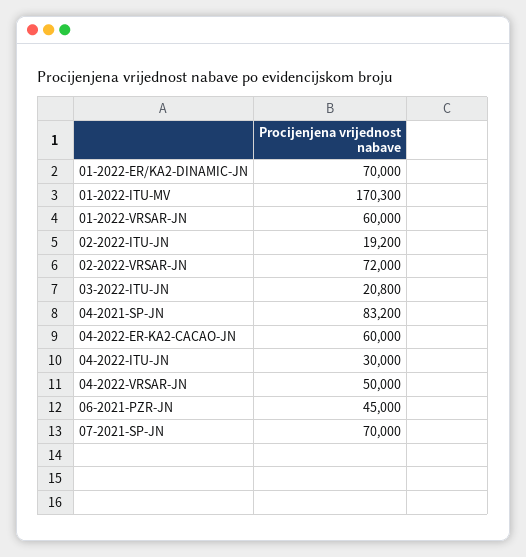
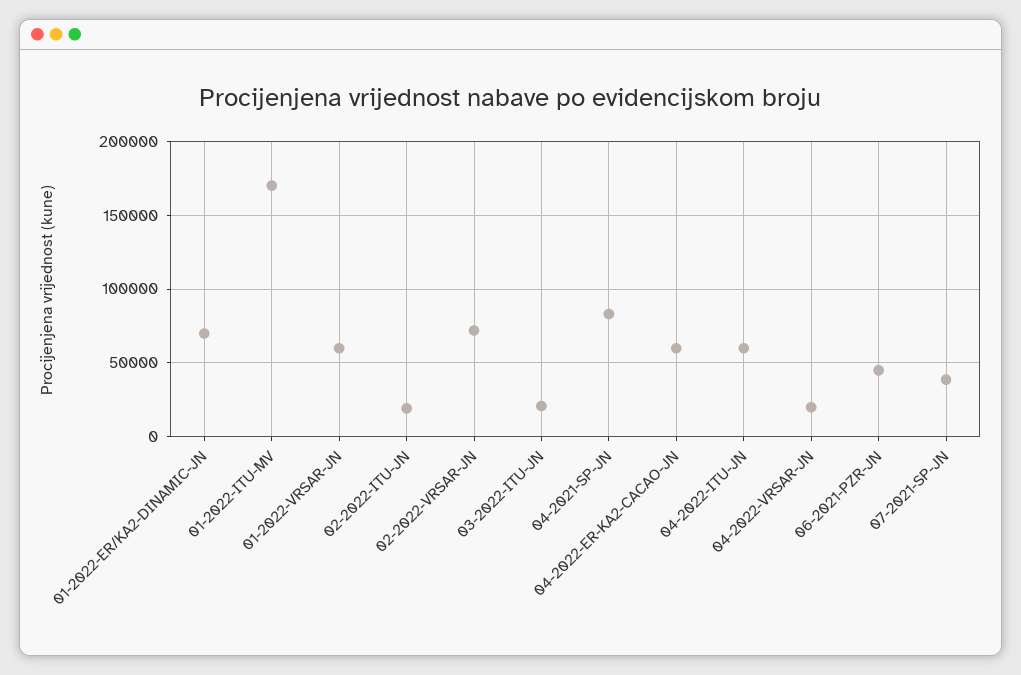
04-2022-ITU-JN: 30000 -> 60000
04-2022-VRSAR-JN: 50000 -> 20000
07-2021-SP-JN: 70000 -> 40000

